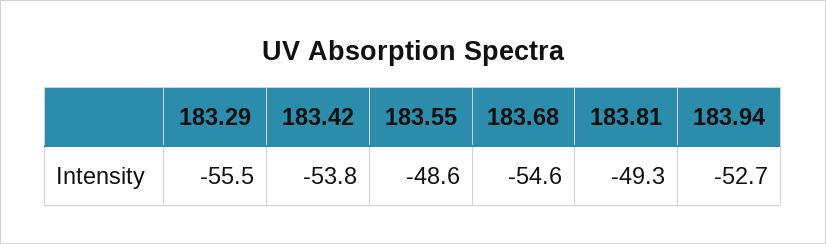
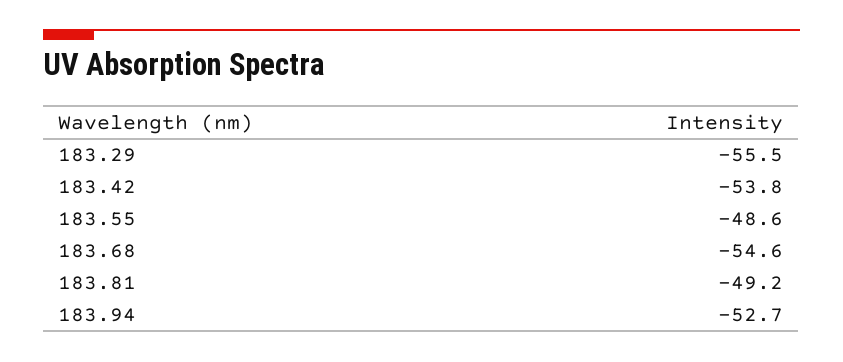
183.81: -49.3 -> -49.2

